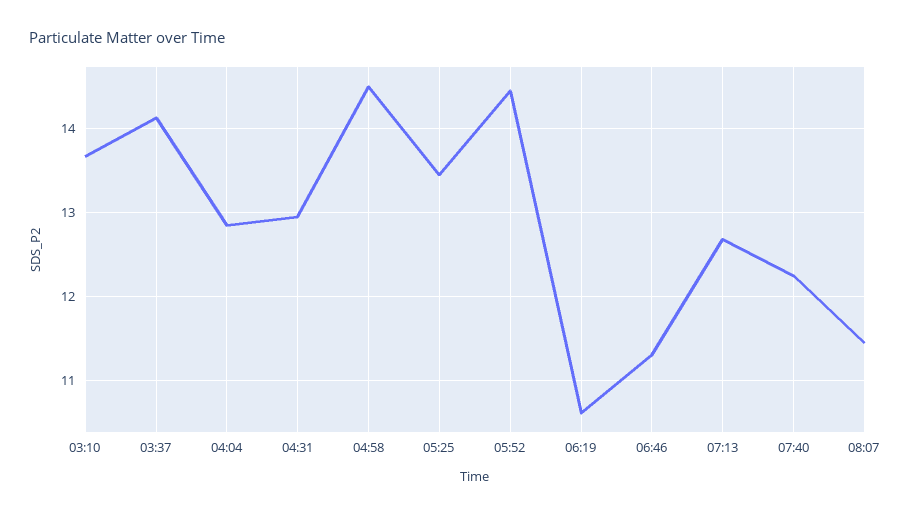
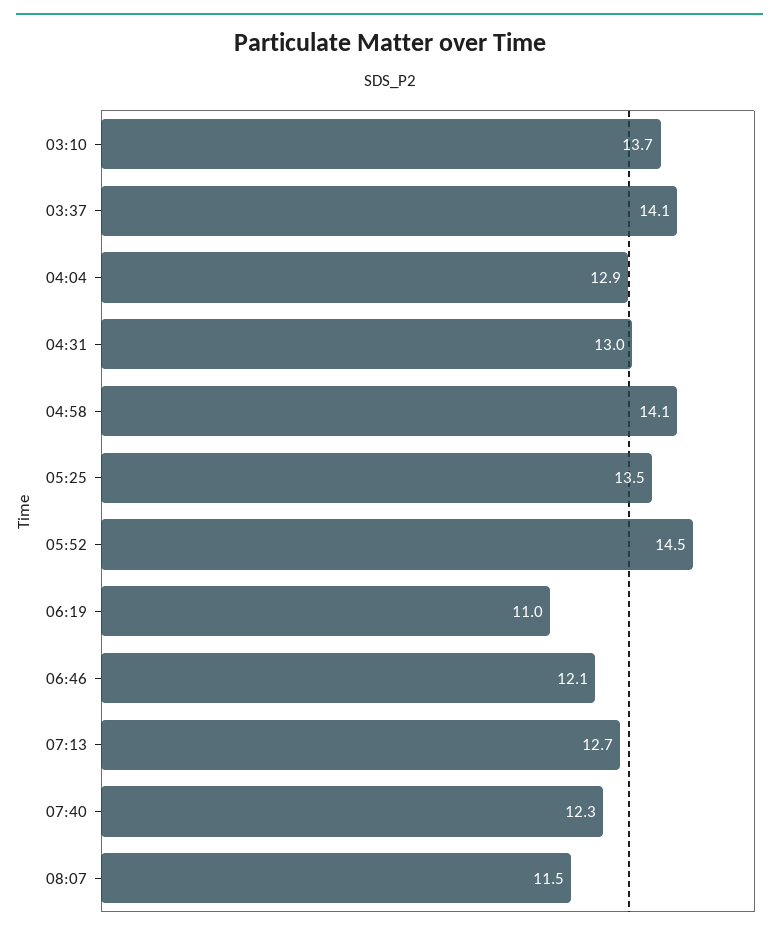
04:58: 14.5 -> 14.1
06:19: 10.6 -> 11
06:46: 11.3 -> 12.1

